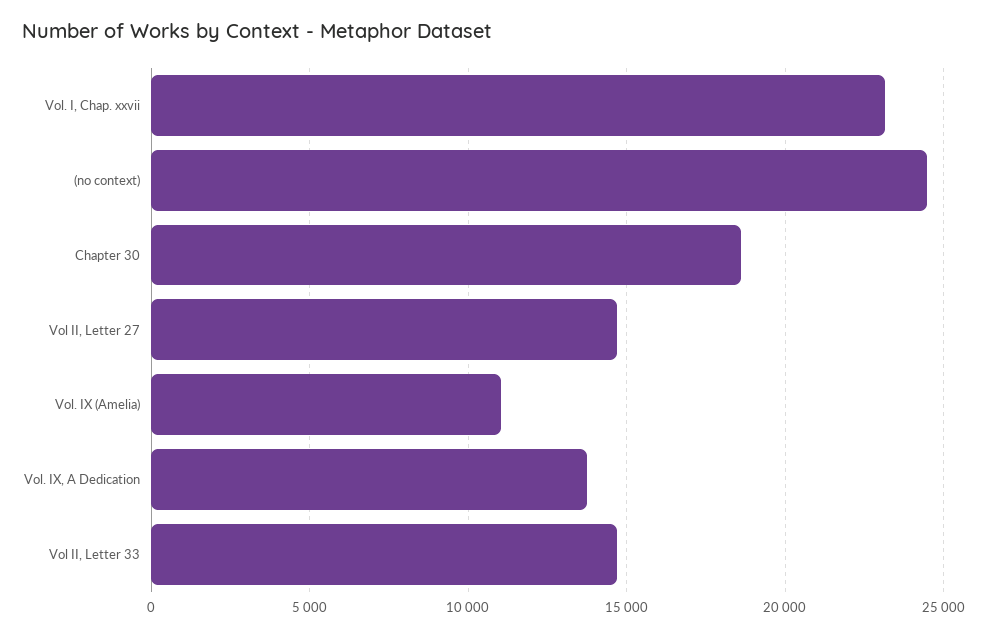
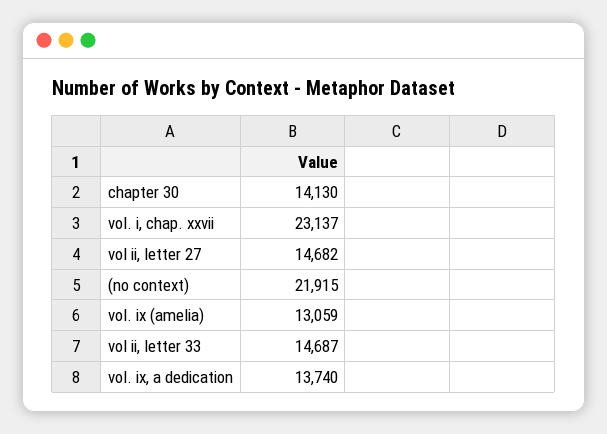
(no context): 24500 -> 21915
Chapter 30: 18500 -> 14130
Vol. IX (Amelia): 11000 -> 13059

